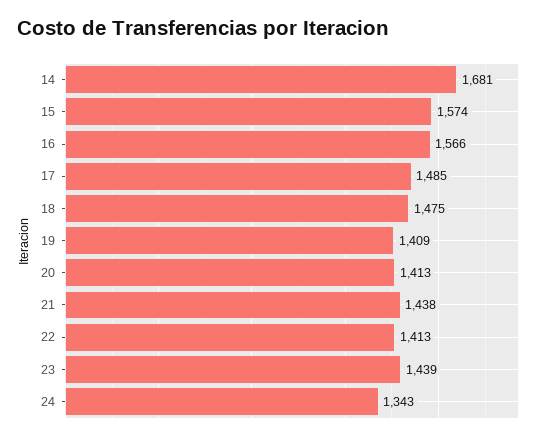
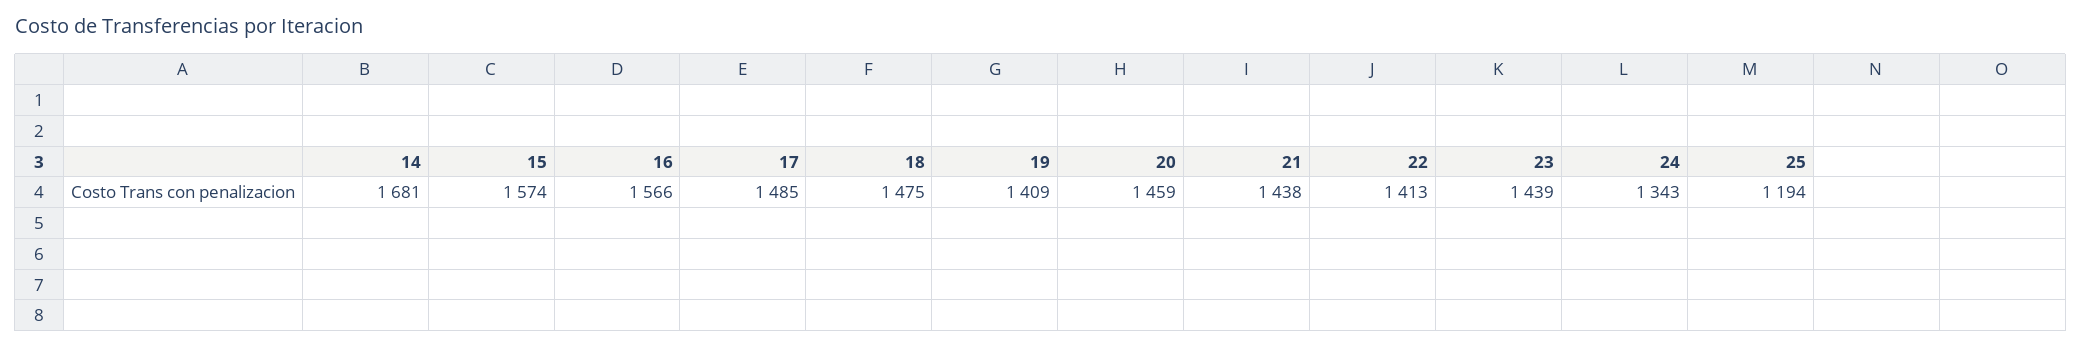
20: 1413 -> 1459
25: none -> 1194

